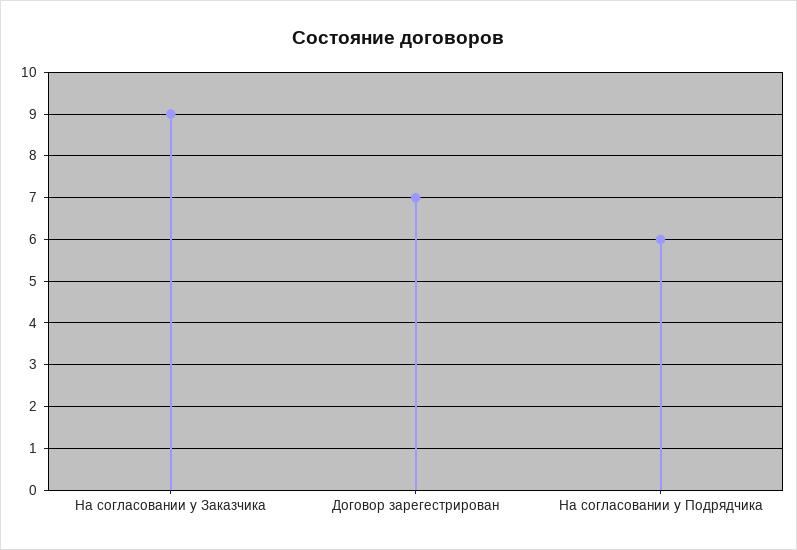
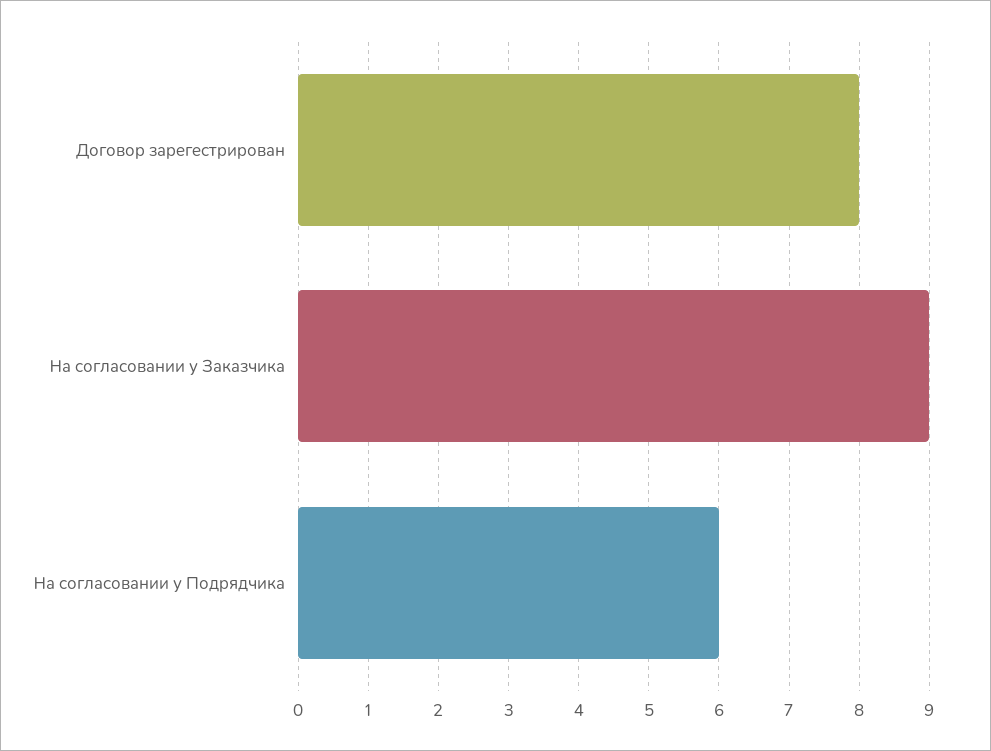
Договор зарегестрирован: 7 -> 8

